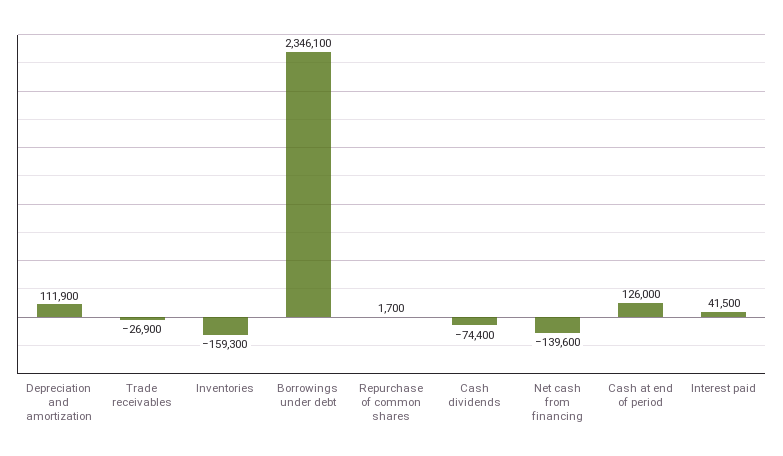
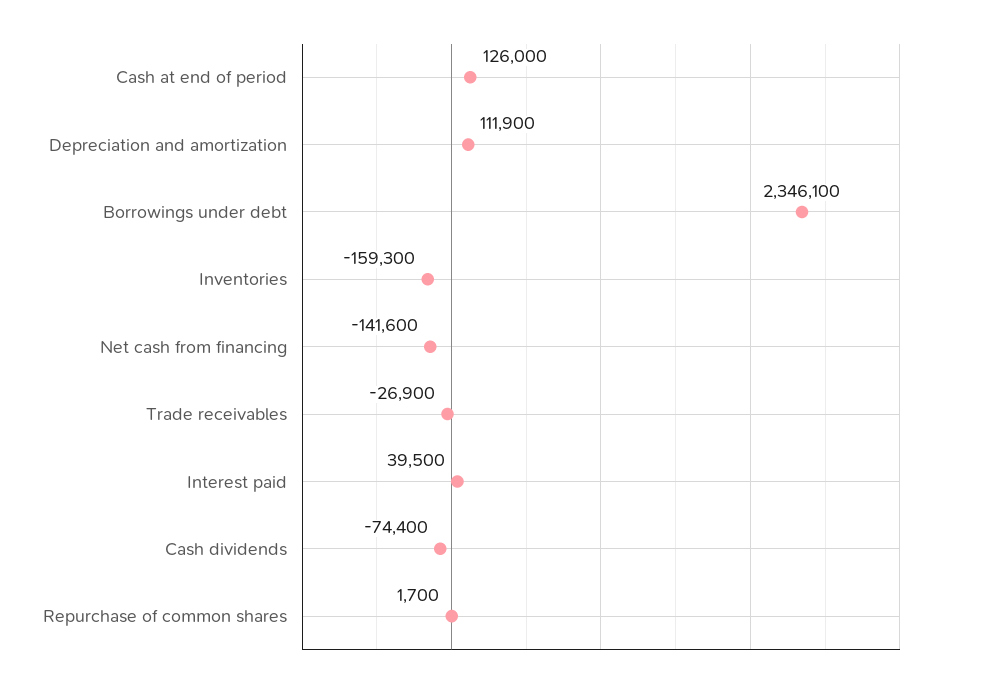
Net cash from financing: -139600 -> -141600
Interest paid: 41500 -> 39500

